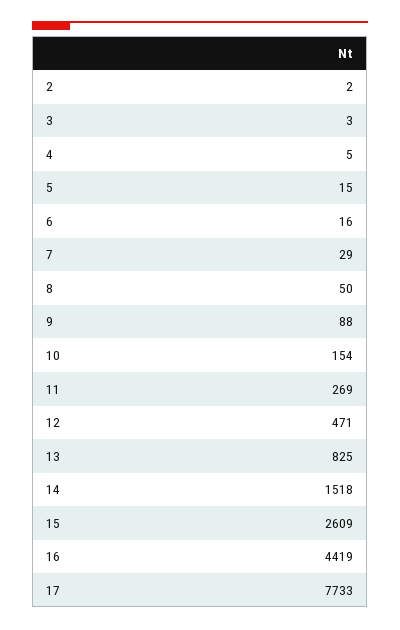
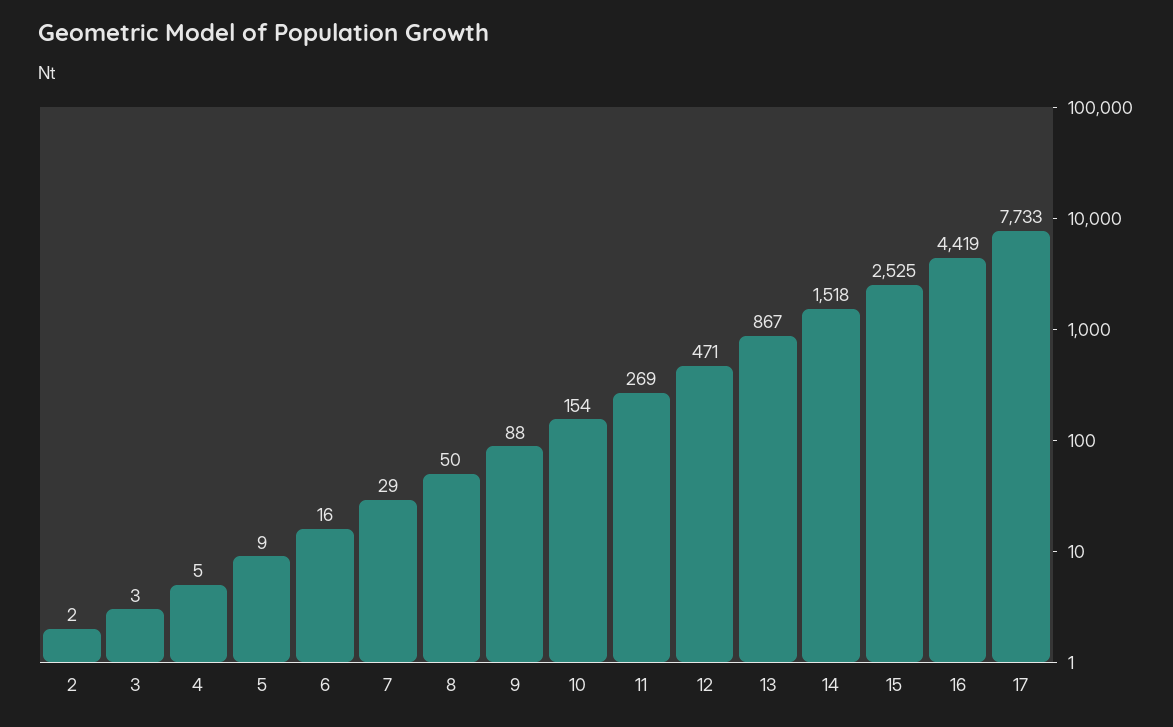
5: 15 -> 9
13: 825 -> 867
15: 2609 -> 2525

